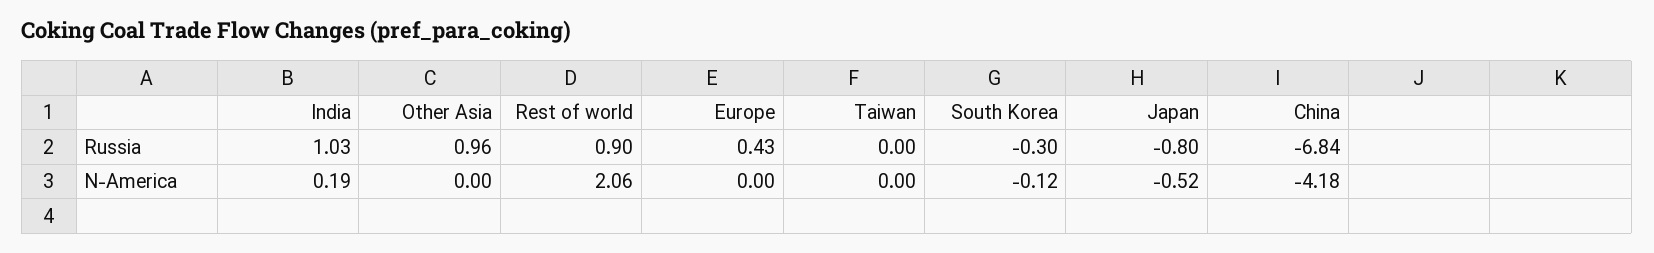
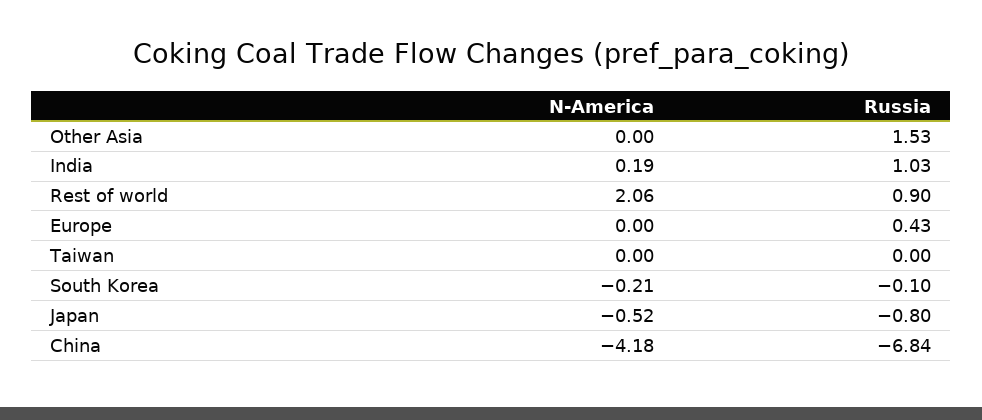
Other Asia, Russia: 0.96 -> 1.53
South Korea, Russia: -0.3 -> -0.1
South Korea, N-America: -0.12 -> -0.21

